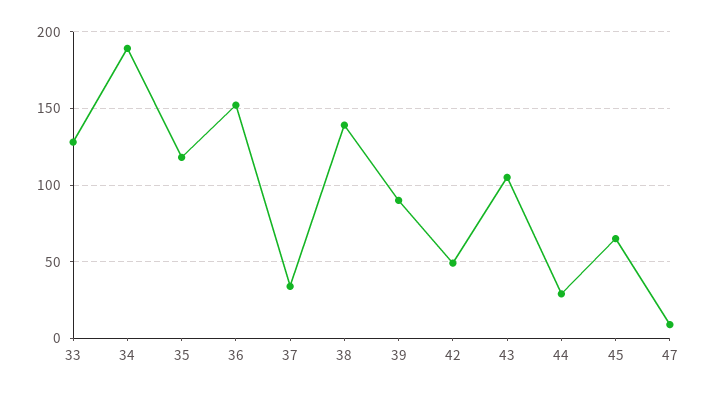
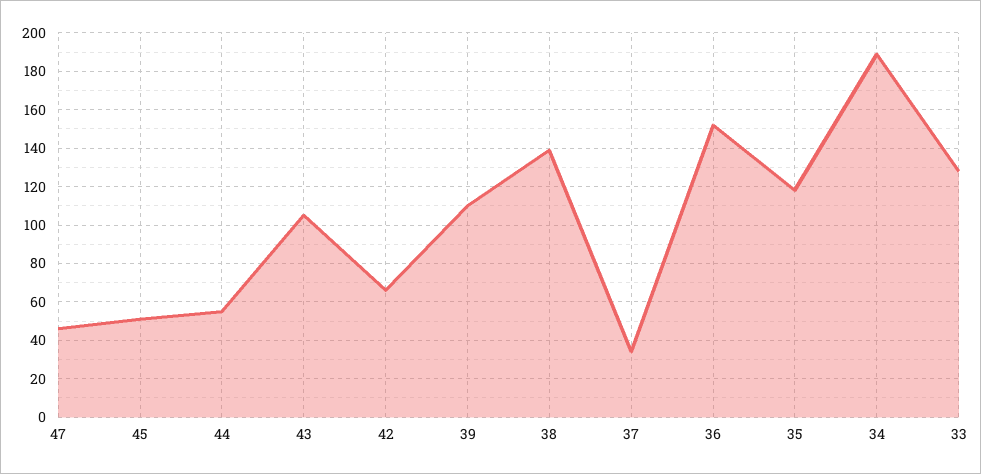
39: 90 -> 110
42: 50 -> 65
44: 30 -> 55
45: 65 -> 50
47: 10 -> 45

